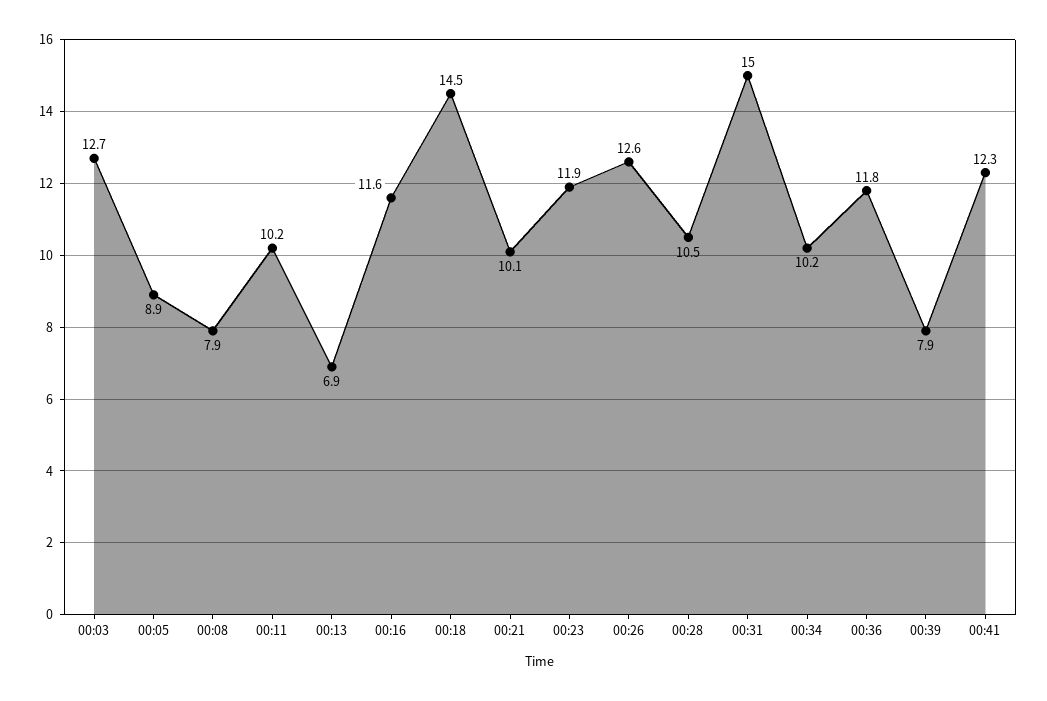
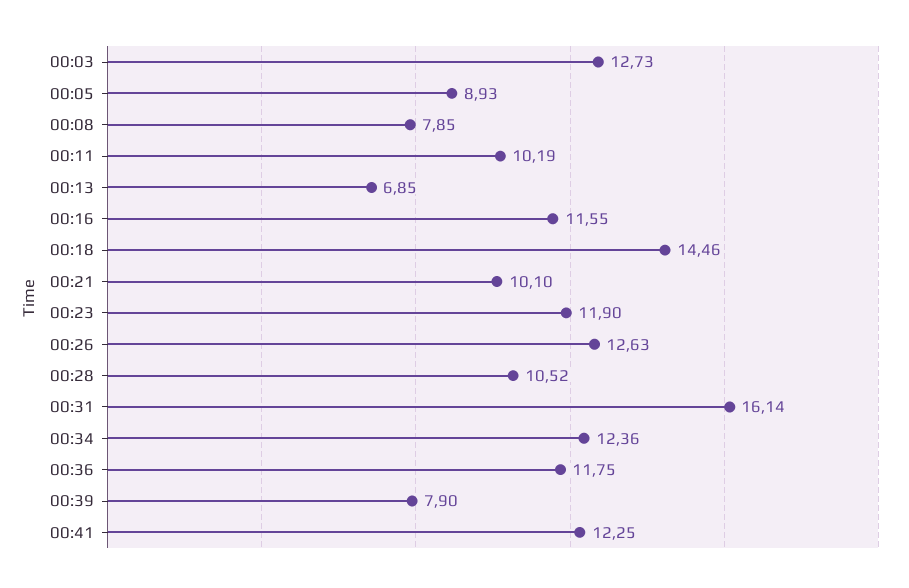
00:31: 15 -> 16.14
00:34: 10.2 -> 12.36

